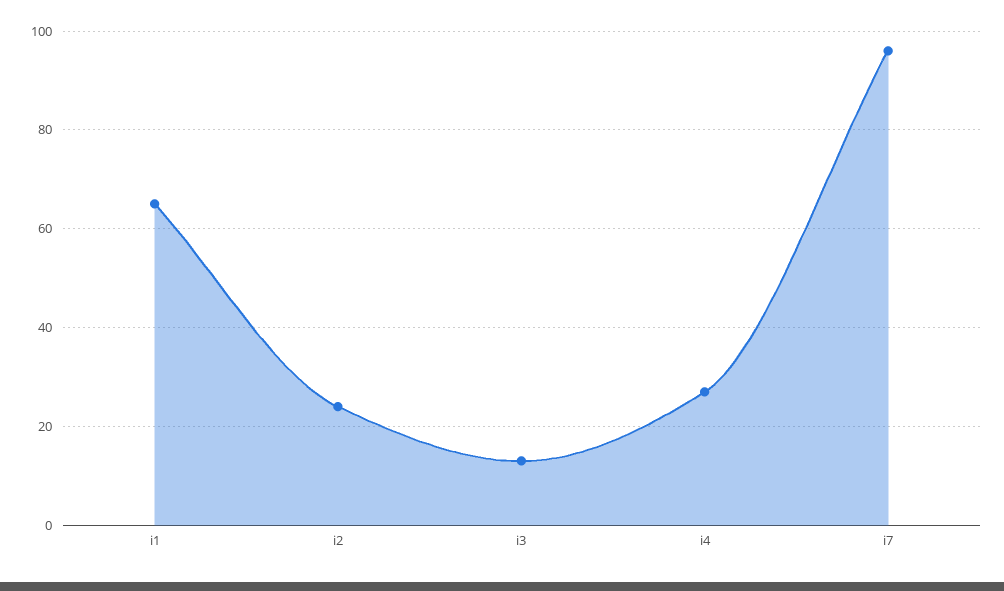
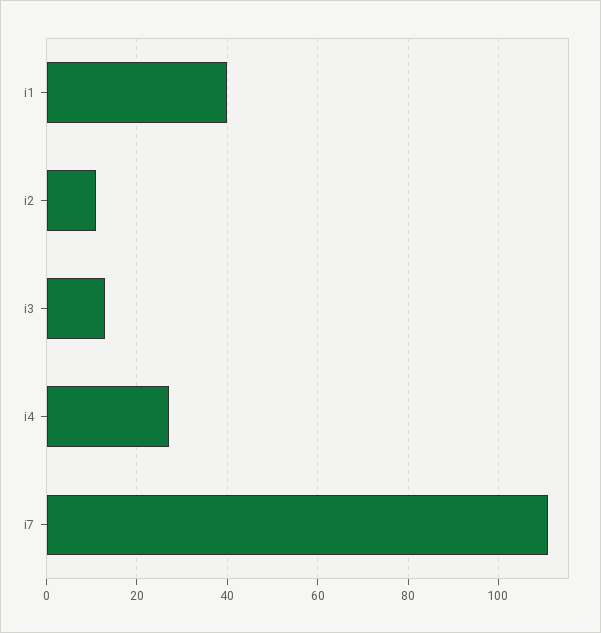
i1: 65 -> 40
i2: 25 -> 10
i7: 95 -> 110

